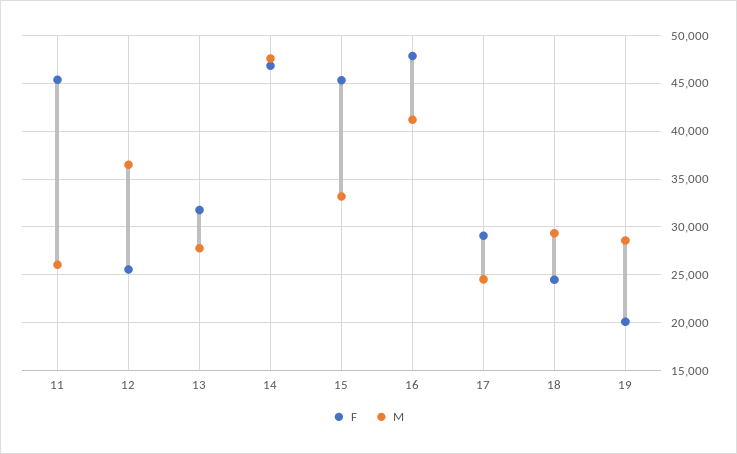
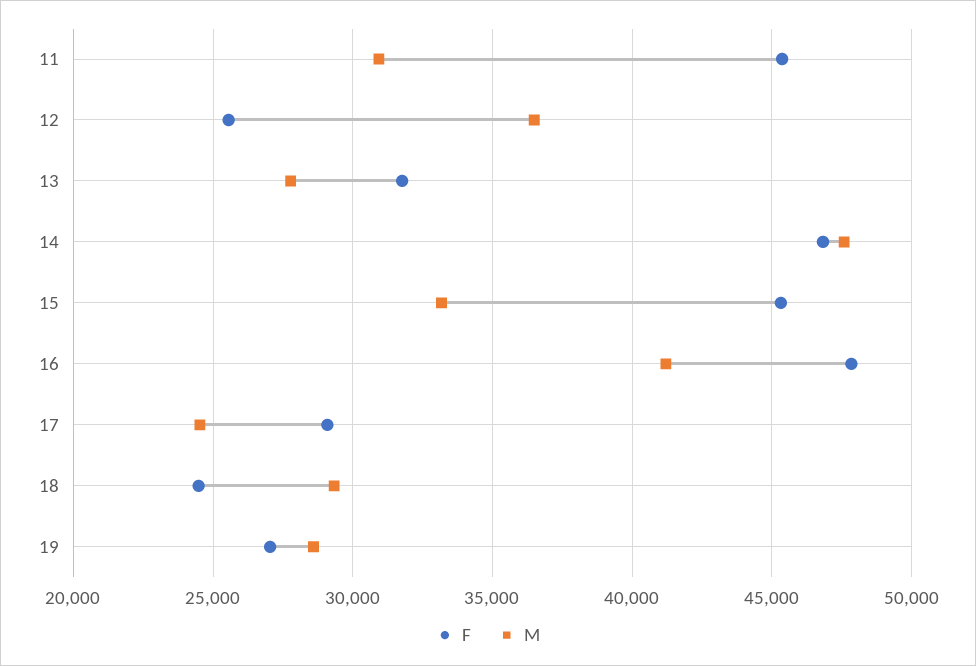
M, 11: 26000 -> 31000
F, 19: 20000 -> 27000

